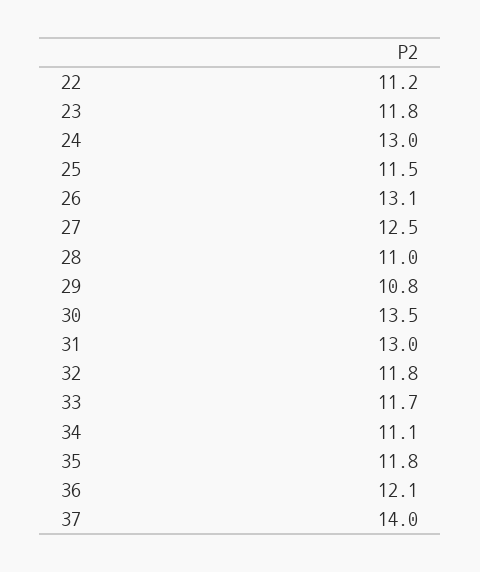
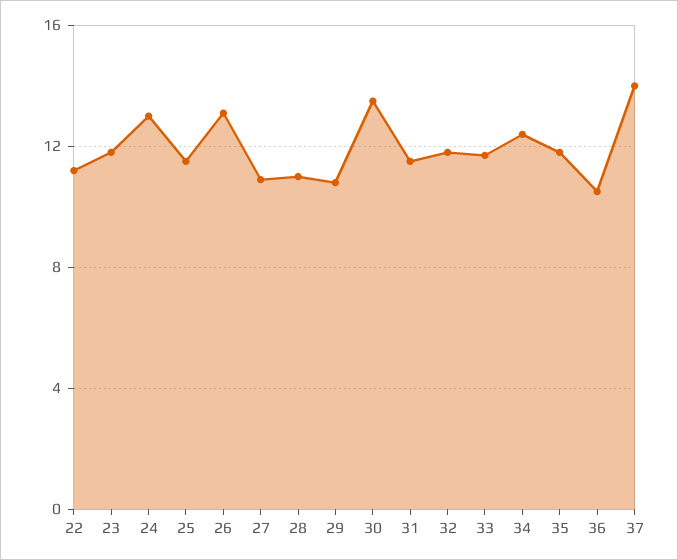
27: 12.5 -> 11
31: 13 -> 11.5
34: 11.1 -> 12.5
36: 12.1 -> 10.5

